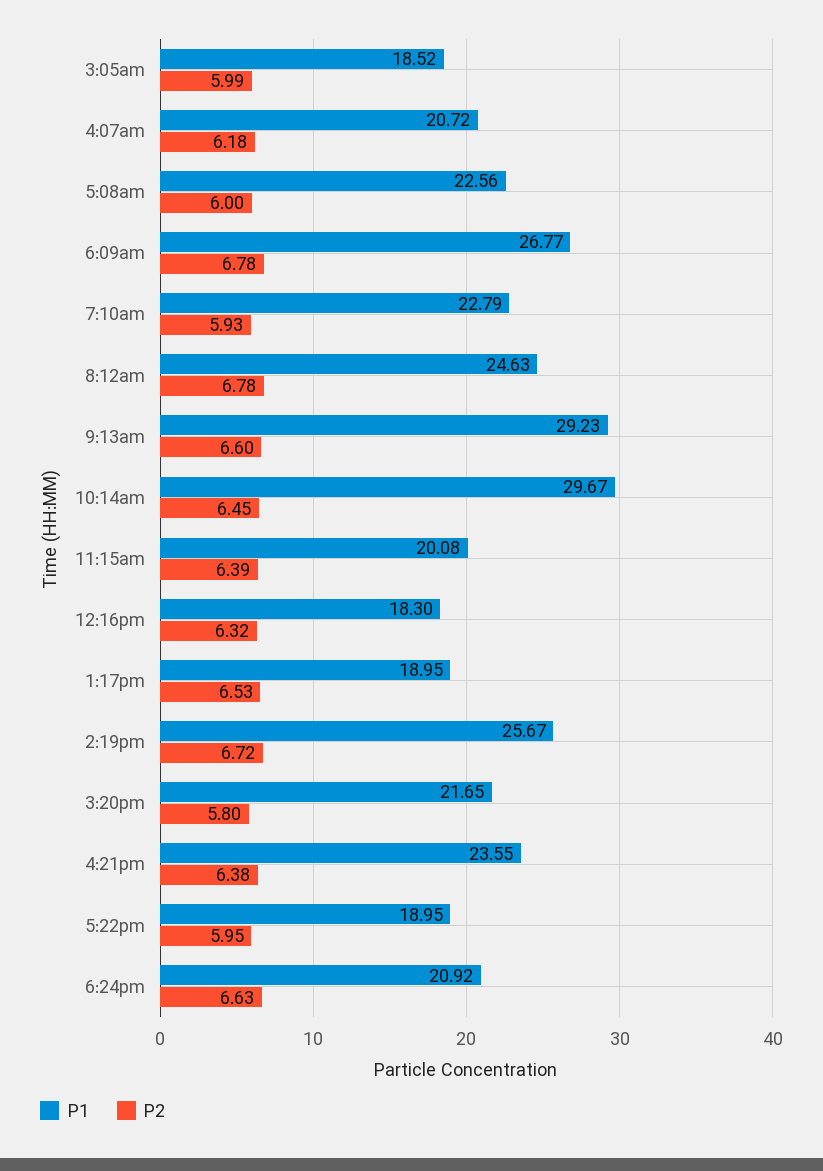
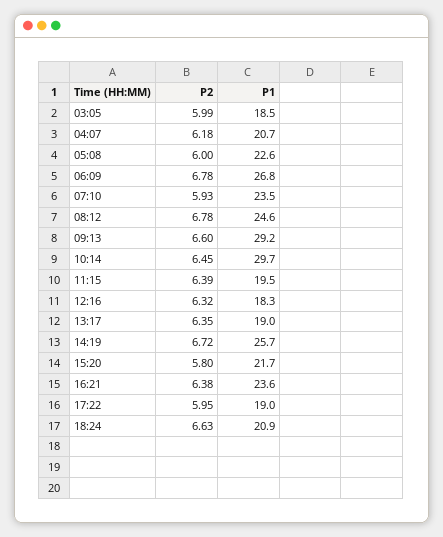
P1, 7:10am: 22.79 -> 23.5
P1, 11:15am: 20.08 -> 19.5
P2, 1:17pm: 6.53 -> 6.35

